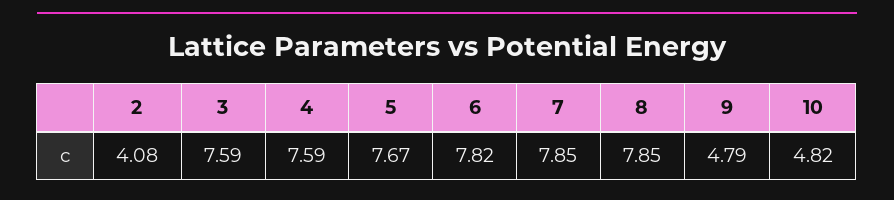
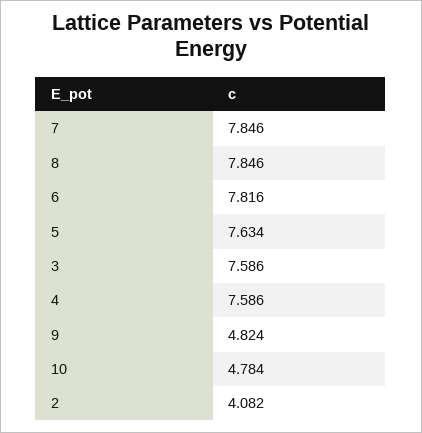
5: 7.67 -> 7.634
9: 4.79 -> 4.824
10: 4.82 -> 4.784

